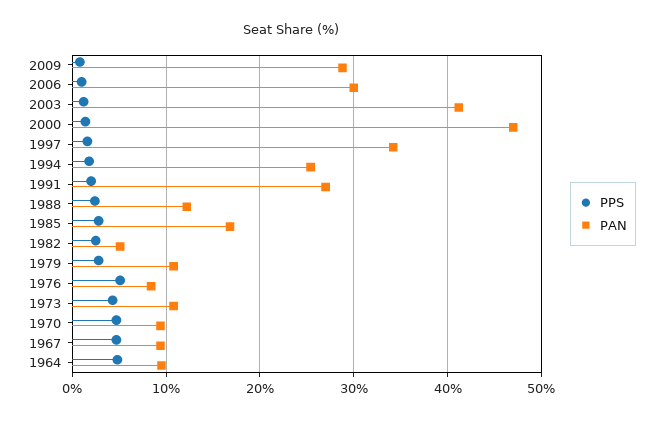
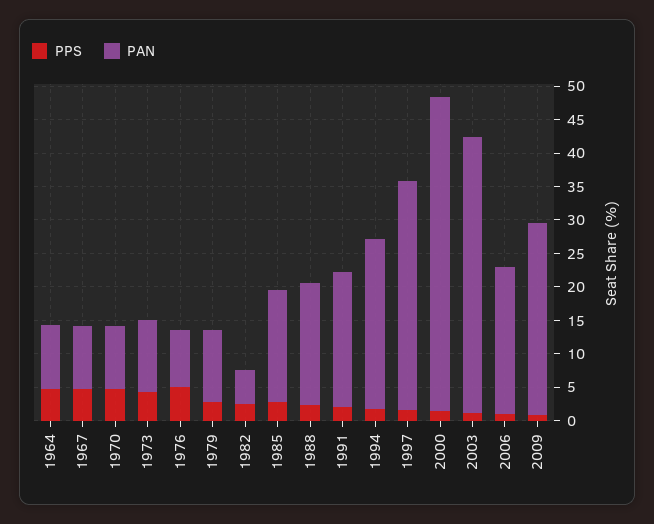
PAN, 2006: 30 -> 22.5
PAN, 1991: 27 -> 20
PAN, 1988: 12 -> 17.5

